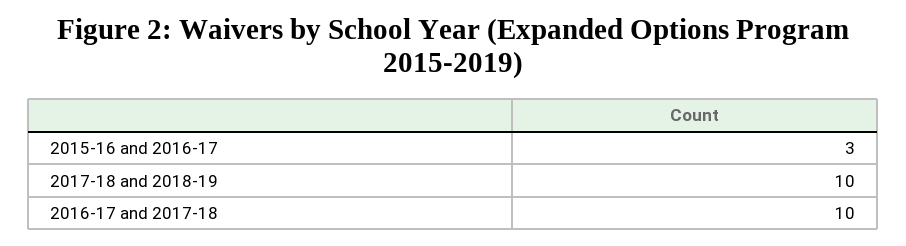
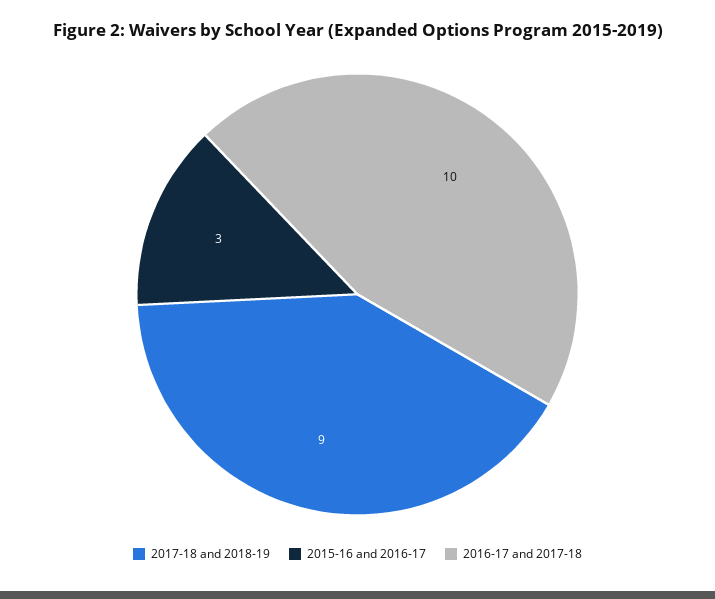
2017-18 and 2018-19: 10 -> 9

